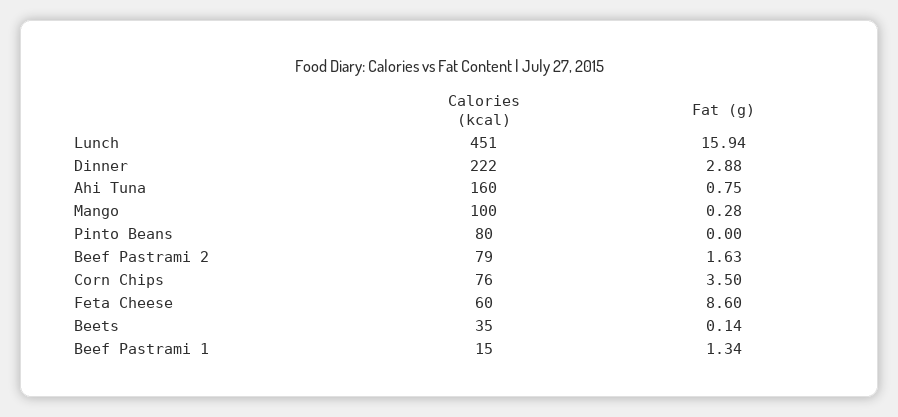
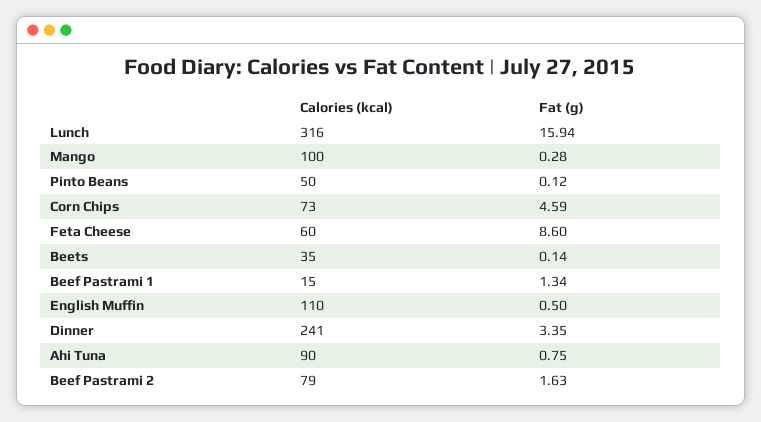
Calories (kcal), Lunch: 451 -> 316
Calories (kcal), Dinner: 222 -> 241
Fat (g), Dinner: 2.88 -> 3.35
Calories (kcal), Ahi Tuna: 160 -> 90
Calories (kcal), Pinto Beans: 80 -> 50
Fat (g), Pinto Beans: 0 -> 0.12
Calories (kcal), Corn Chips: 76 -> 73
Fat (g), Corn Chips: 3.5 -> 4.59
Calories (kcal), English Muffin: none -> 110
Fat (g), English Muffin: none -> 0.5

